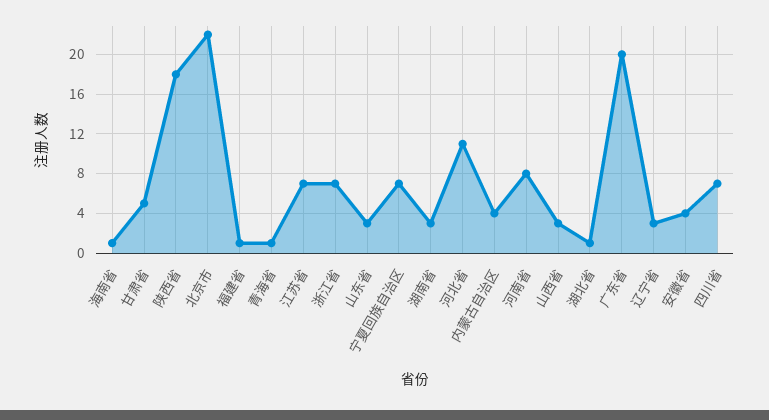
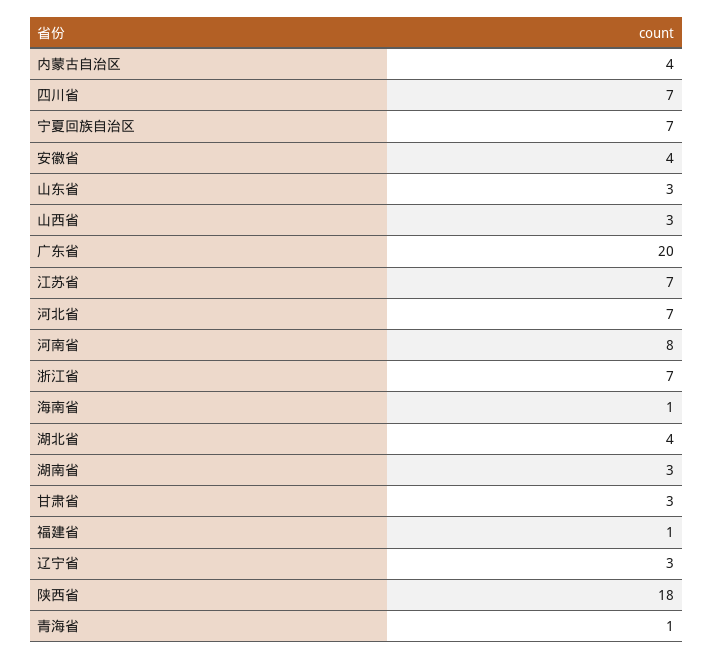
甘肃省: 5 -> 3
北京市: 22 -> none
河北省: 11 -> 7
湖北省: 1 -> 4

